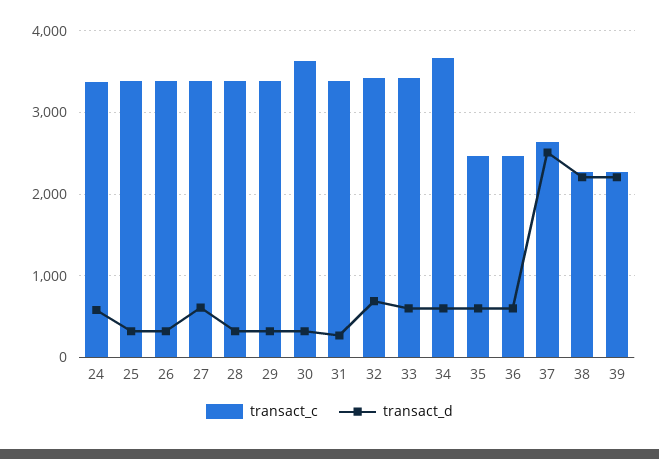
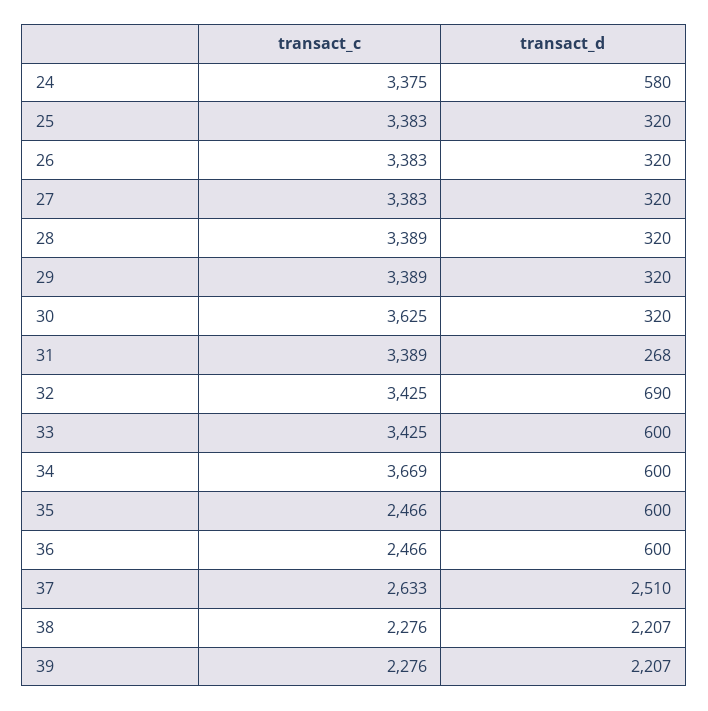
transact_d, 27: 600 -> 320

